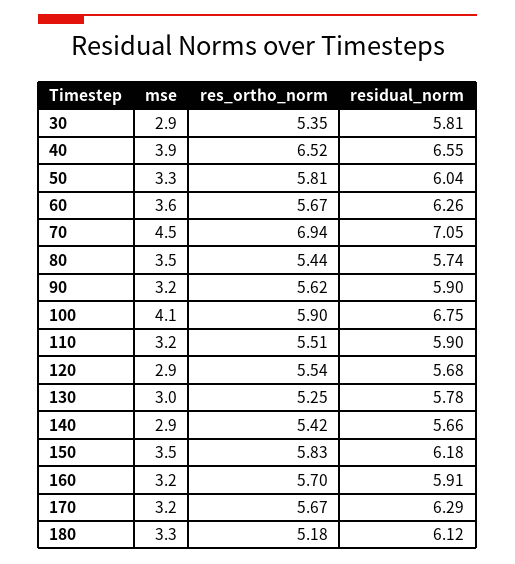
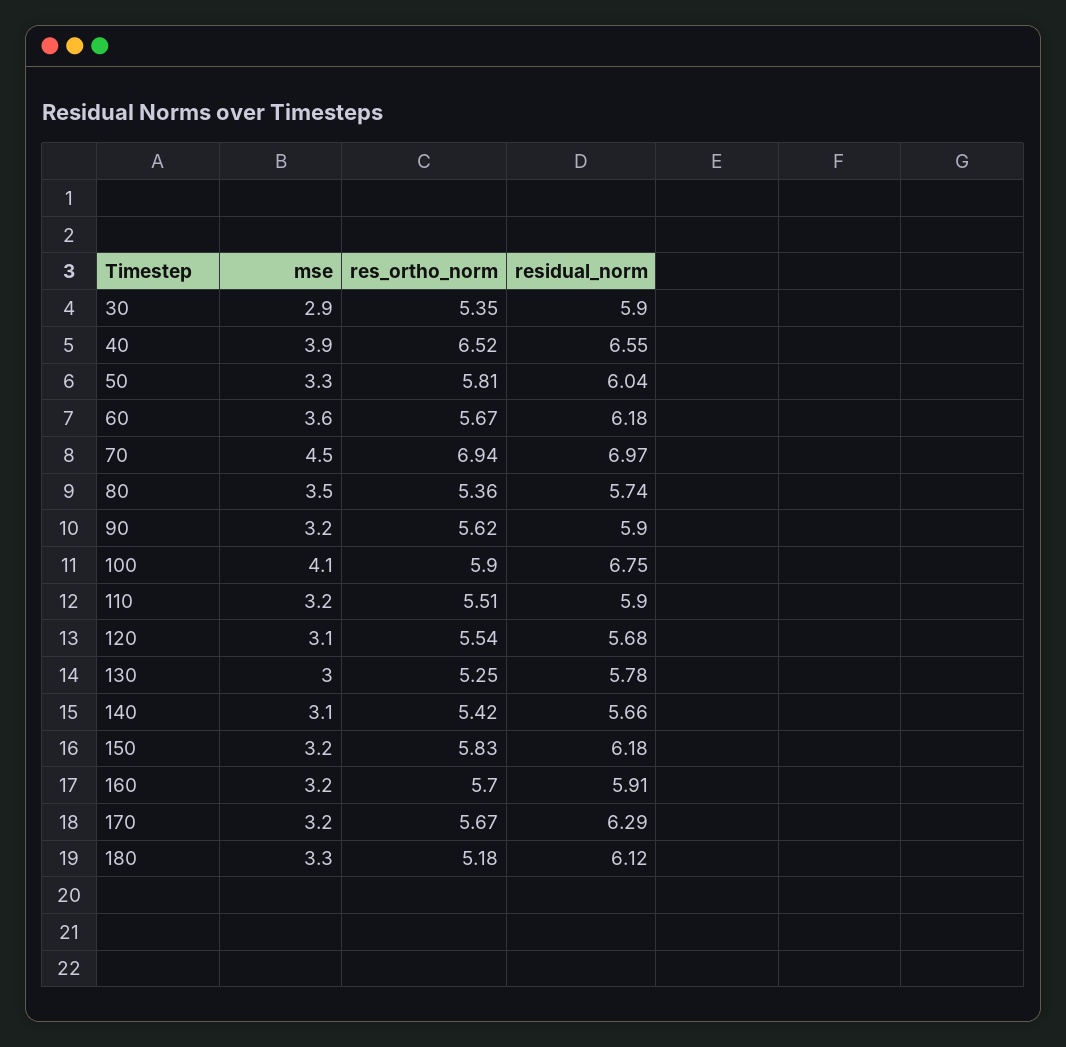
residual_norm, 30: 5.81 -> 5.9
residual_norm, 60: 6.26 -> 6.18
residual_norm, 70: 7.05 -> 6.97
res_ortho_norm, 80: 5.44 -> 5.36
mse, 120: 2.9 -> 3.1
mse, 140: 2.9 -> 3.1
mse, 150: 3.5 -> 3.2

